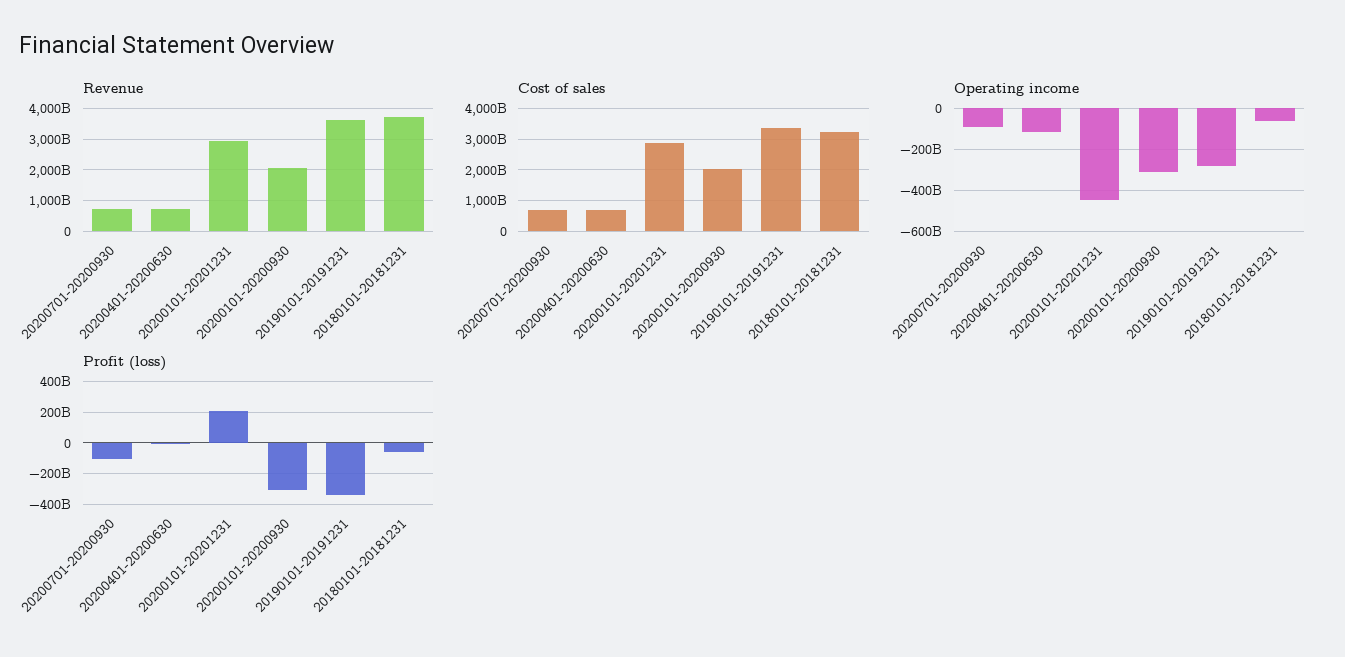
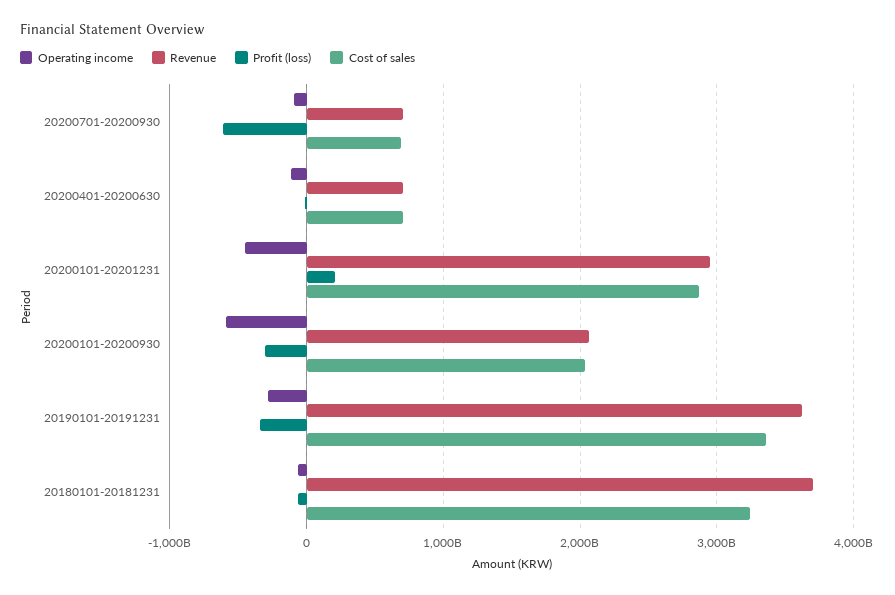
Operating income, 20200101-20200930: -300000000000 -> -600000000000
Profit (loss), 20200701-20200930: -100000000000 -> -600000000000

